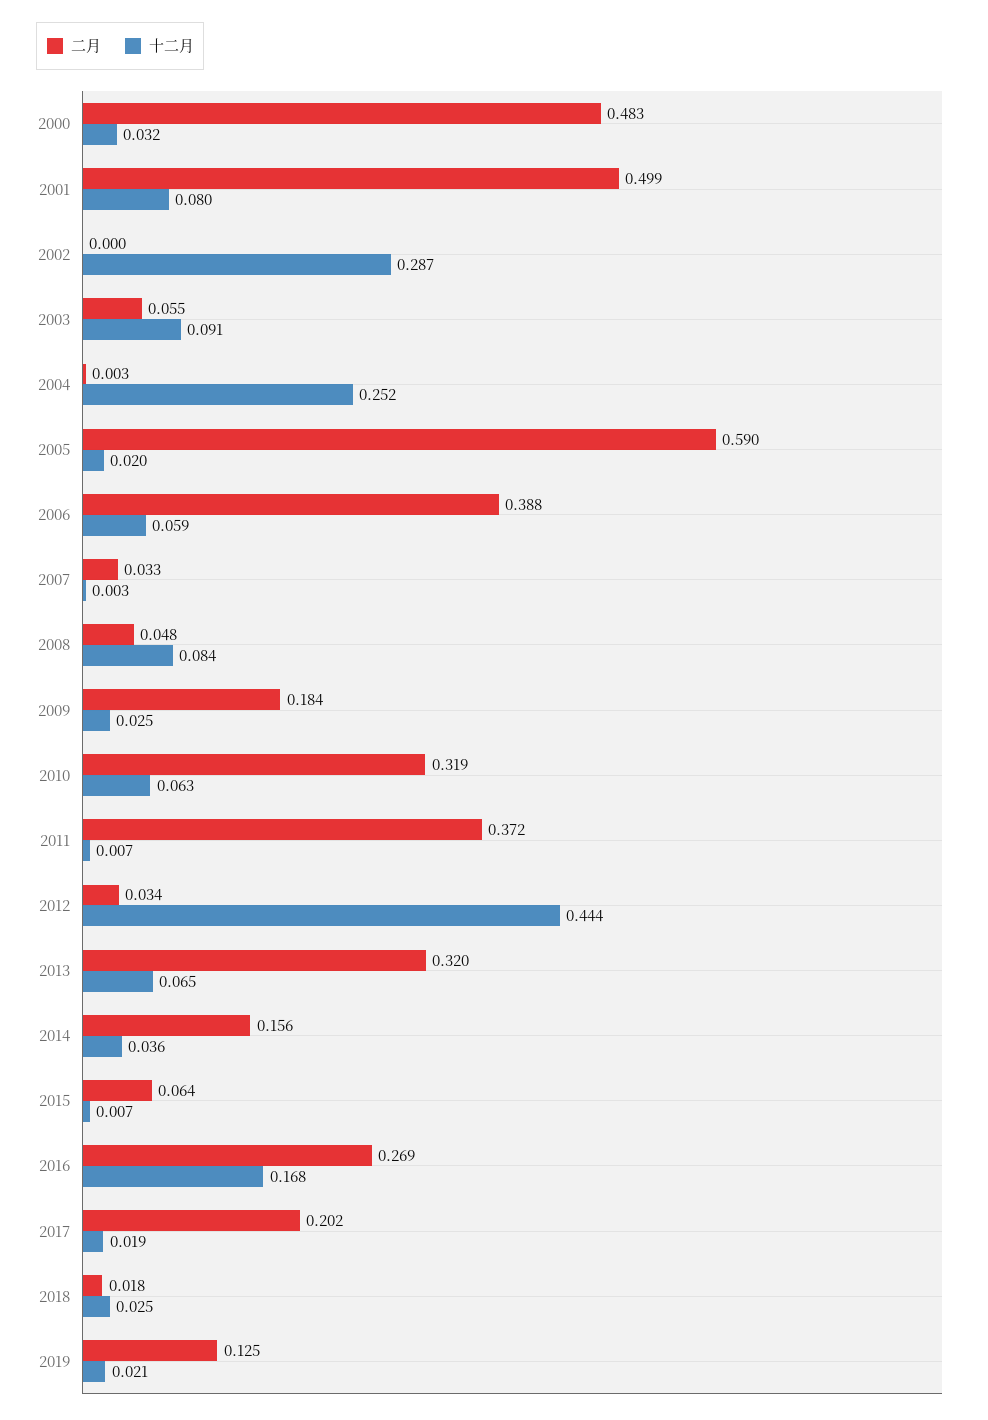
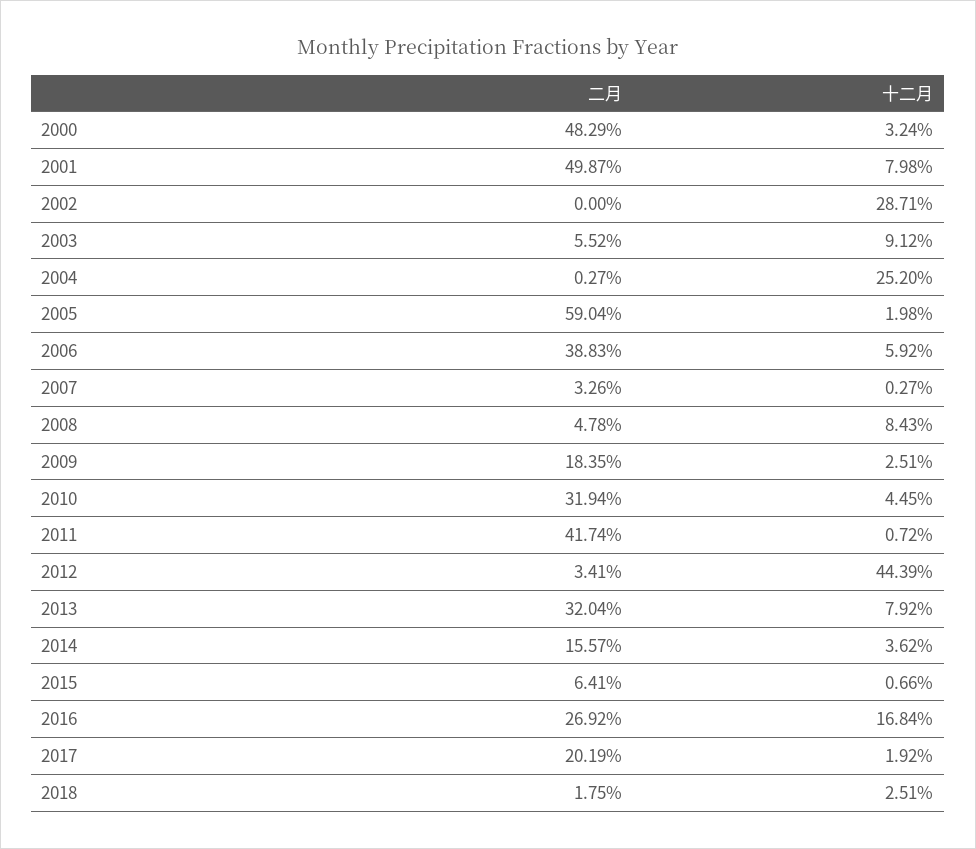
十二月, 2010: 0.063 -> 0.0445
二月, 2011: 0.372 -> 0.4174
十二月, 2013: 0.065 -> 0.0792
二月, 2019: 0.125 -> none
十二月, 2019: 0.021 -> none

